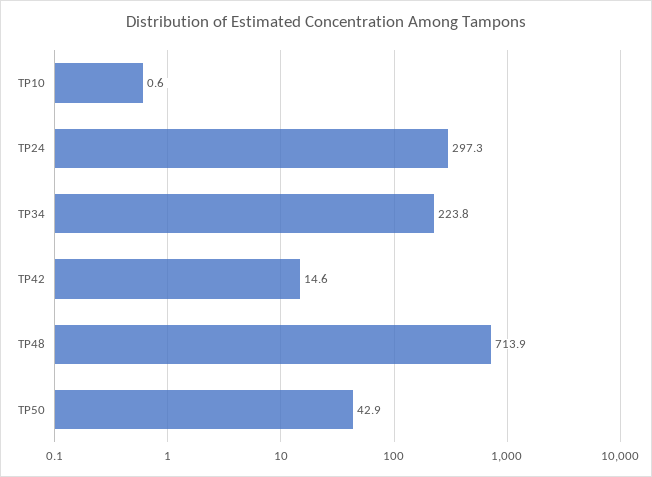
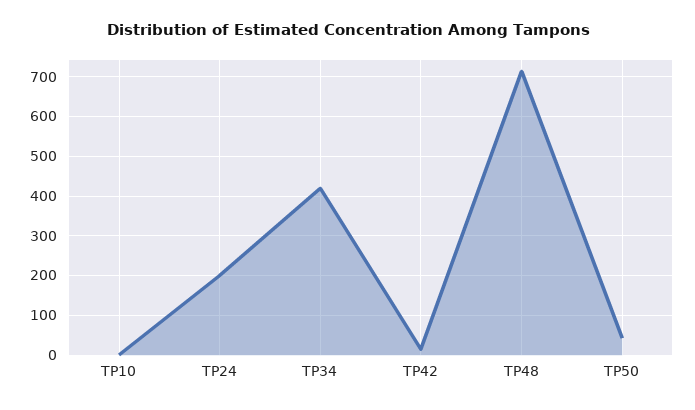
TP24: 297.3 -> 200
TP34: 223.8 -> 420

